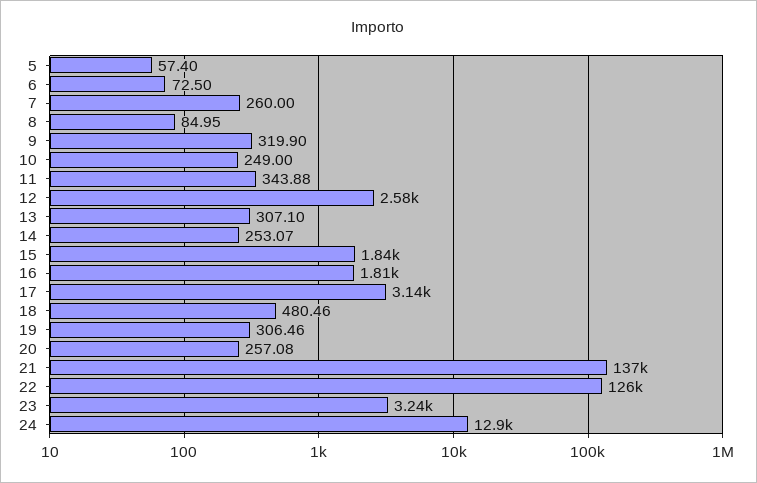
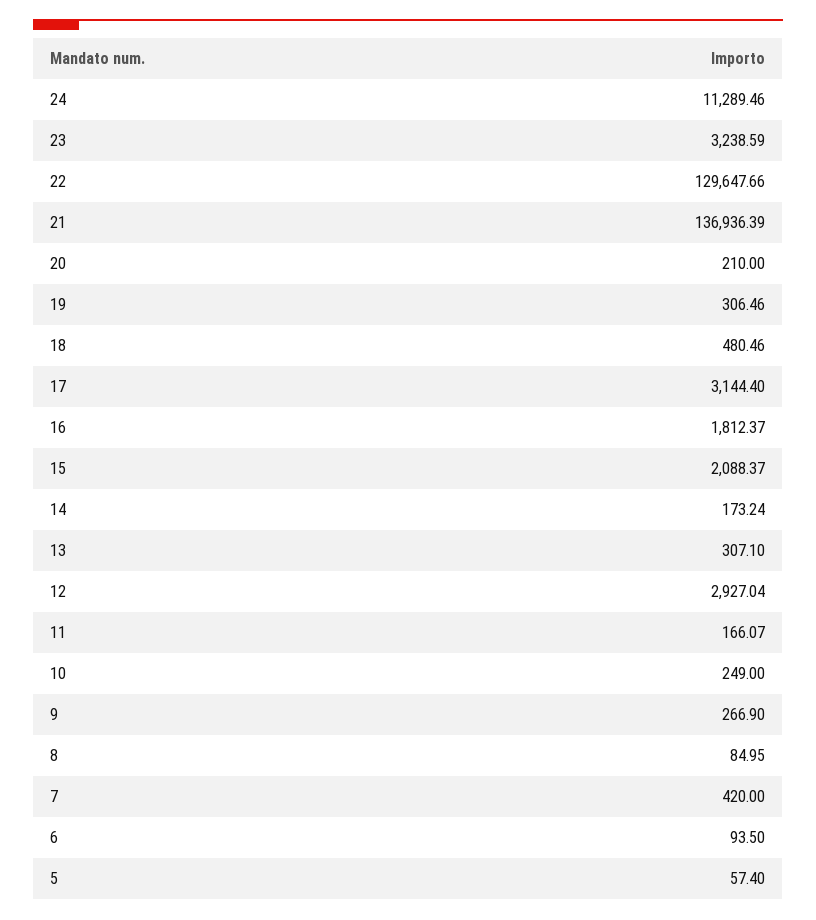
6: 72.5 -> 93.5
7: 260 -> 420
9: 319.9 -> 266.9
11: 343.88 -> 166.07
12: 2580 -> 2927.04
14: 253.07 -> 173.24
15: 1840 -> 2088.37
20: 257.08 -> 210
22: 126000 -> 129647.66
24: 12900 -> 11289.46

